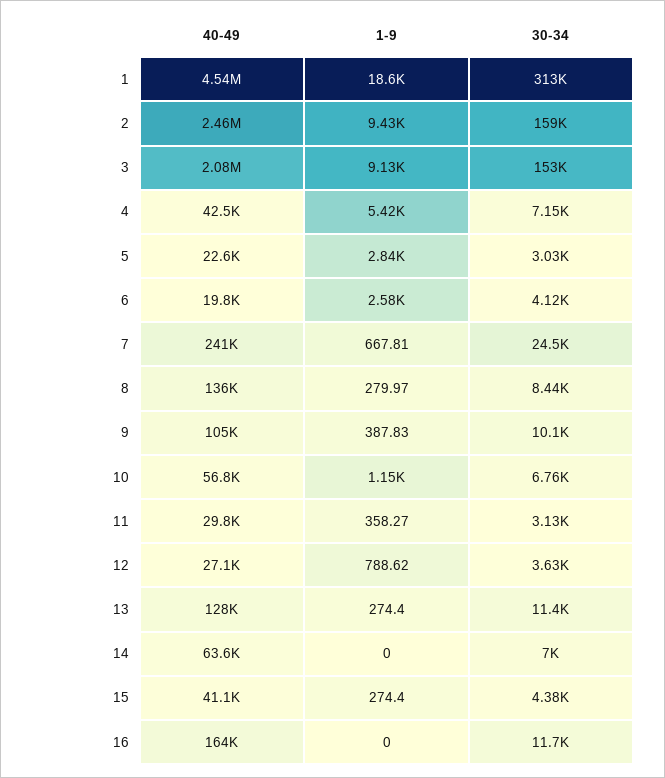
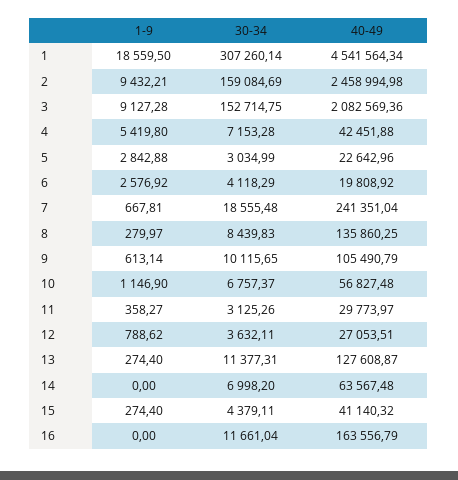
30-34, 1: 313000 -> 307260.14
30-34, 7: 24500 -> 18555.48
1-9, 9: 387.83 -> 613.14

